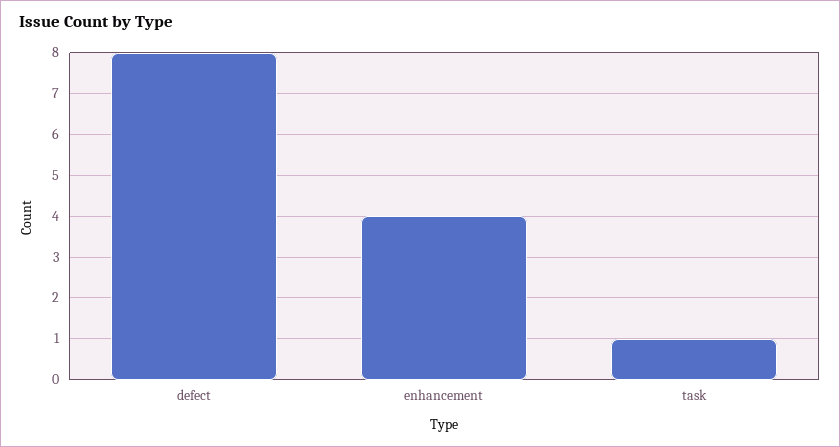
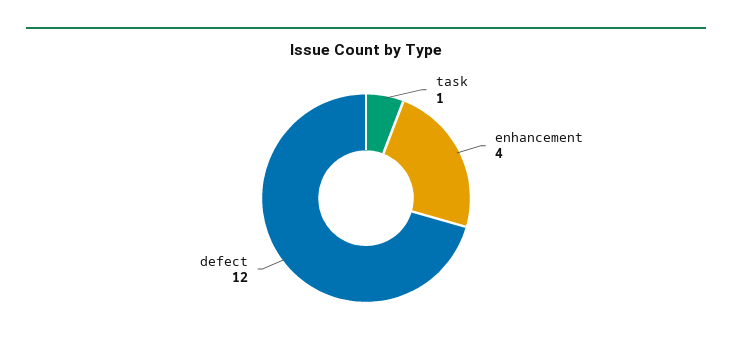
defect: 8 -> 12

